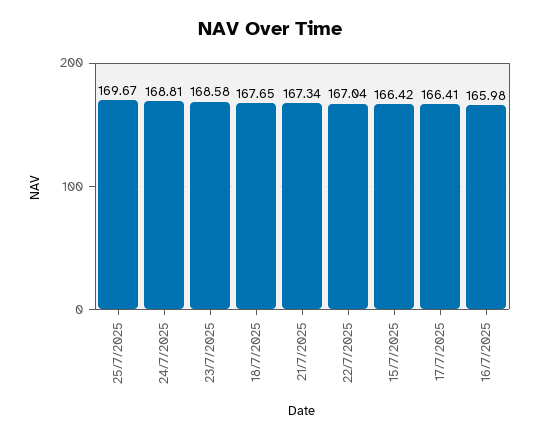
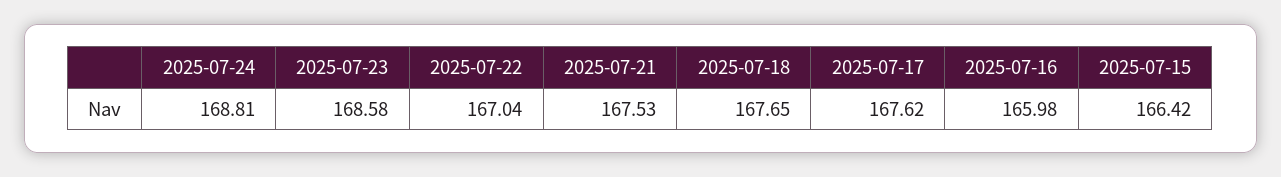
25/7/2025: 169.67 -> none
21/7/2025: 167.34 -> 167.53
17/7/2025: 166.41 -> 167.62

